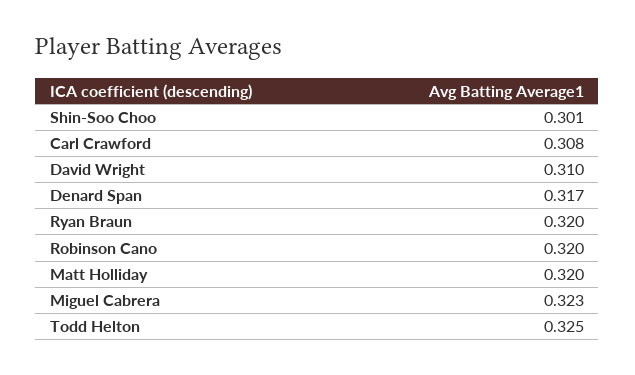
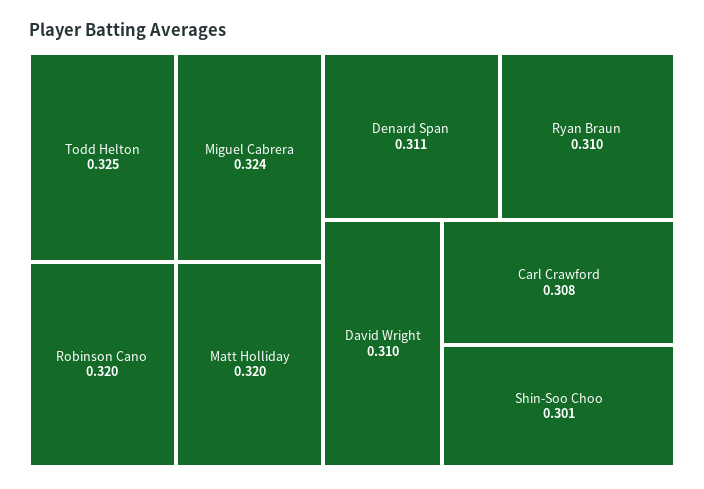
Denard Span: 0.317 -> 0.311
Ryan Braun: 0.32 -> 0.31
Miguel Cabrera: 0.323 -> 0.324

